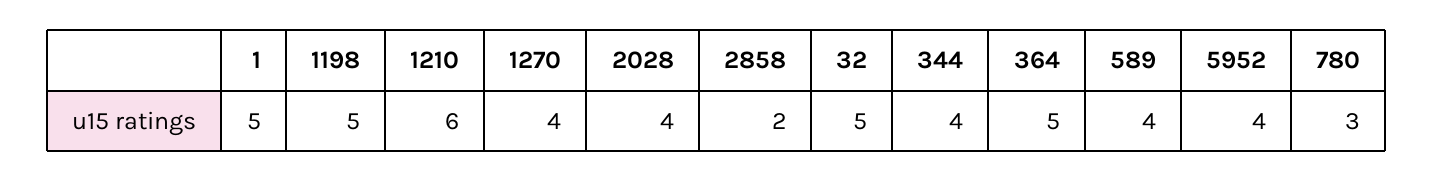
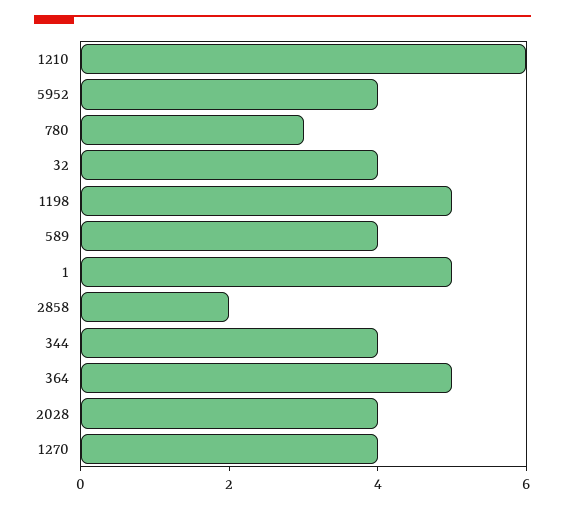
32: 5 -> 4

